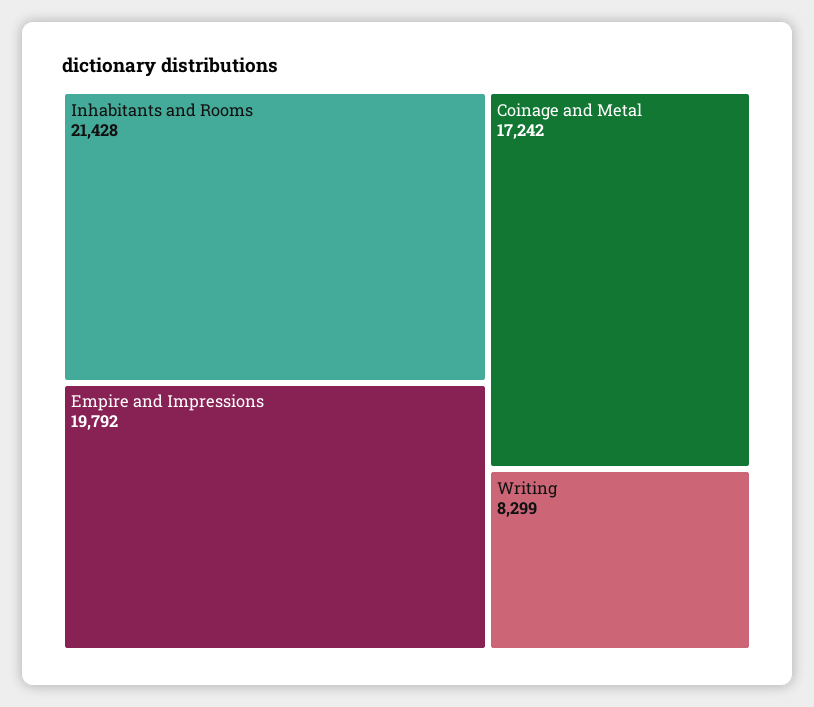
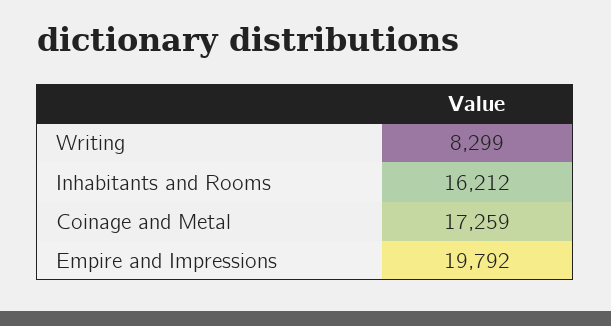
Inhabitants and Rooms: 21428 -> 16212
Coinage and Metal: 17242 -> 17259

